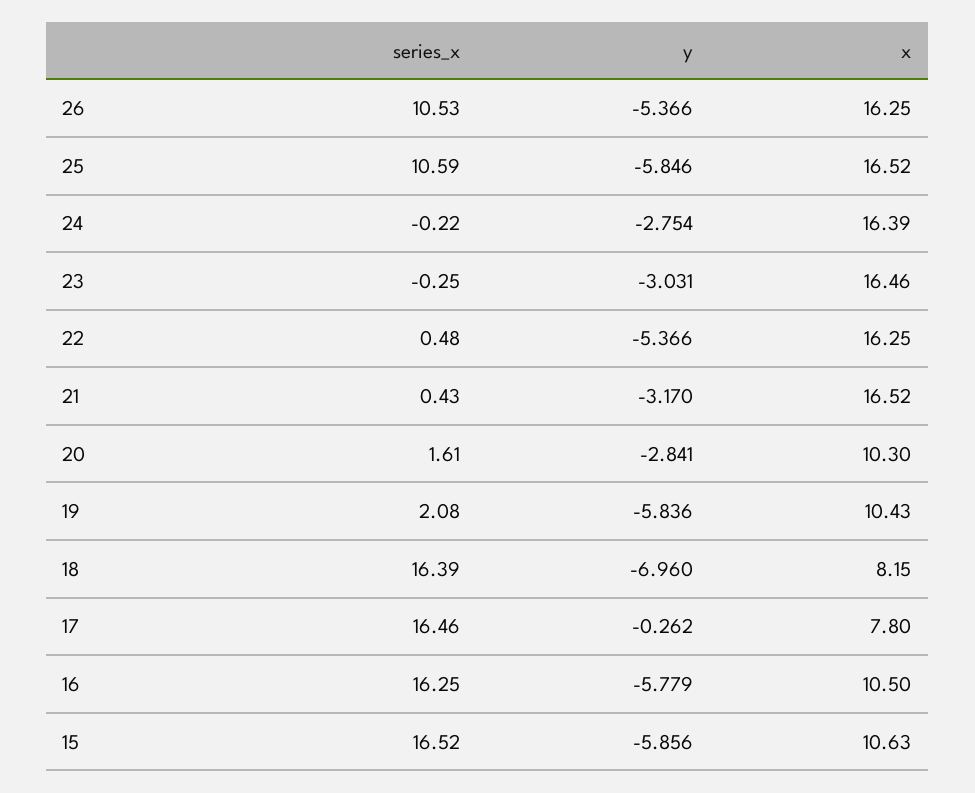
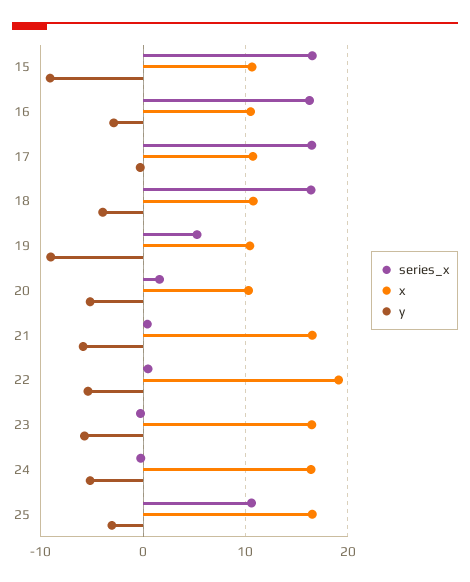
series_x, 26: 10.53 -> none
y, 26: -5.366 -> none
x, 26: 16.25 -> none
y, 25: -5.846 -> -3
y, 24: -2.754 -> -5
y, 23: -3.031 -> -6
x, 22: 16.25 -> 19
y, 21: -3.17 -> -6
y, 20: -2.841 -> -5
series_x, 19: 2.08 -> 5
y, 19: -5.836 -> -9
y, 18: -6.96 -> -4
x, 18: 8.15 -> 11
x, 17: 7.8 -> 11
y, 16: -5.779 -> -3
y, 15: -5.856 -> -9

